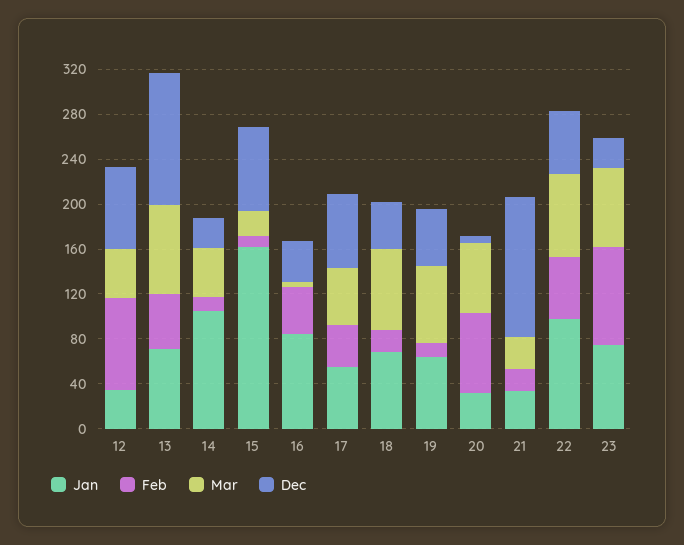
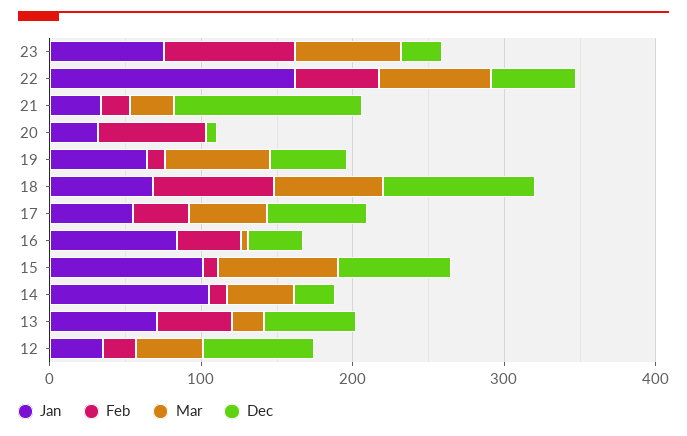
Feb, 12: 80 -> 20
Mar, 13: 80 -> 20
Dec, 13: 120 -> 60
Jan, 15: 160 -> 100
Mar, 15: 20 -> 80
Feb, 18: 20 -> 80
Dec, 18: 40 -> 100
Mar, 20: 60 -> 0
Jan, 22: 100 -> 160

